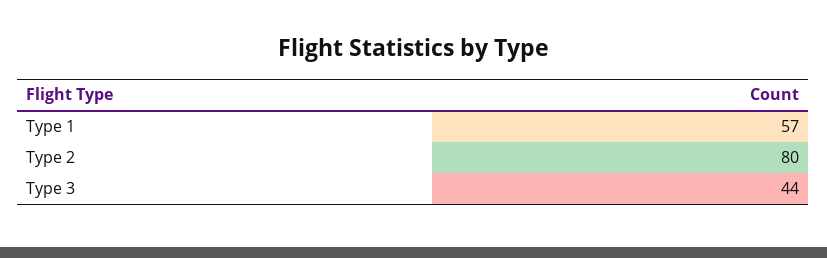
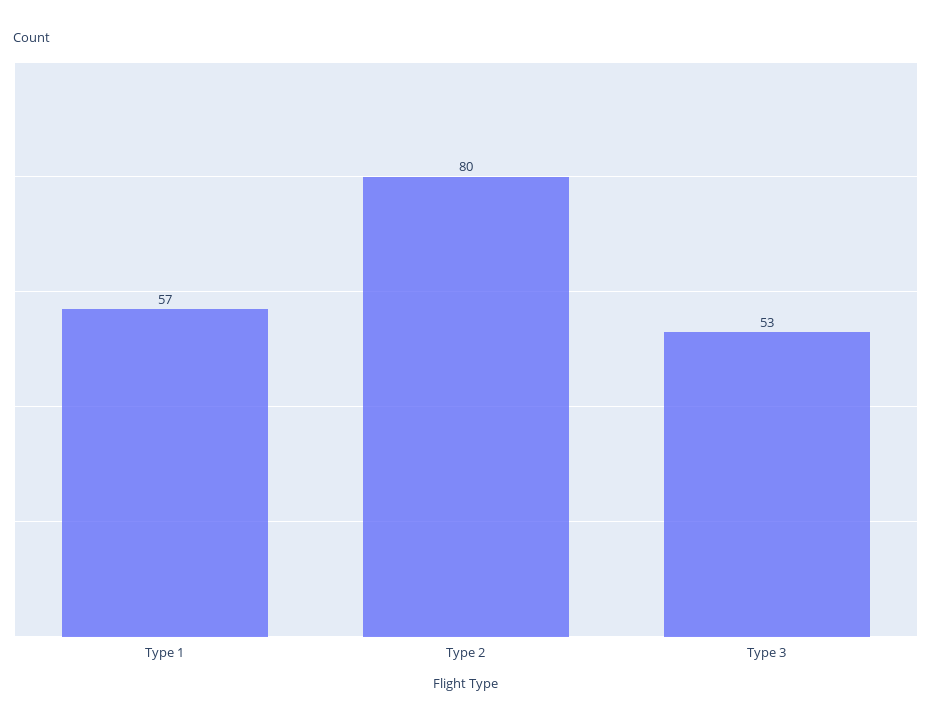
Type 3: 44 -> 53

